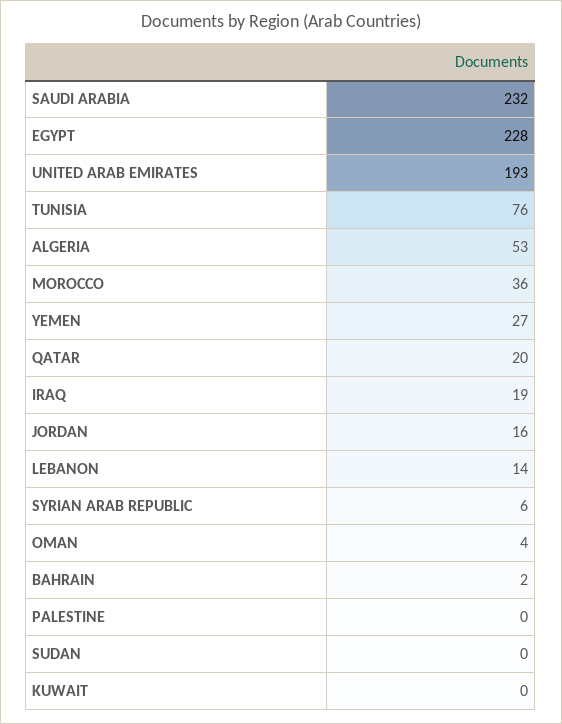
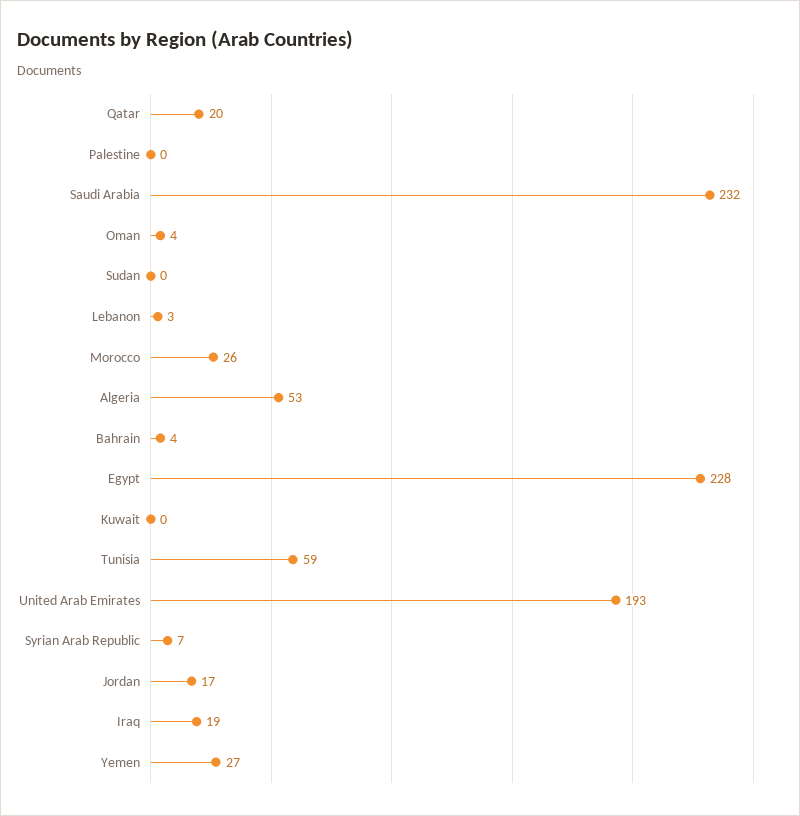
TUNISIA: 76 -> 59
MOROCCO: 36 -> 26
JORDAN: 16 -> 17
LEBANON: 14 -> 3
SYRIAN ARAB REPUBLIC: 6 -> 7
BAHRAIN: 2 -> 4

